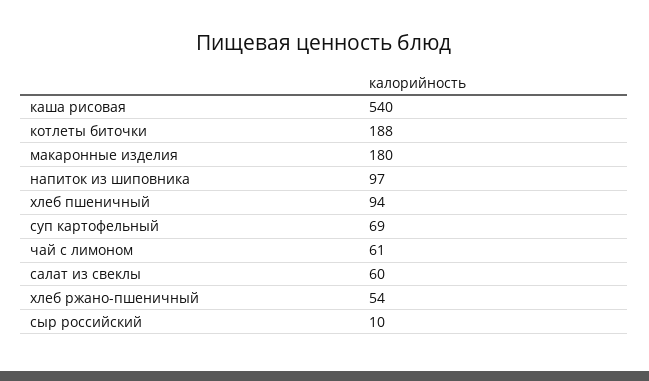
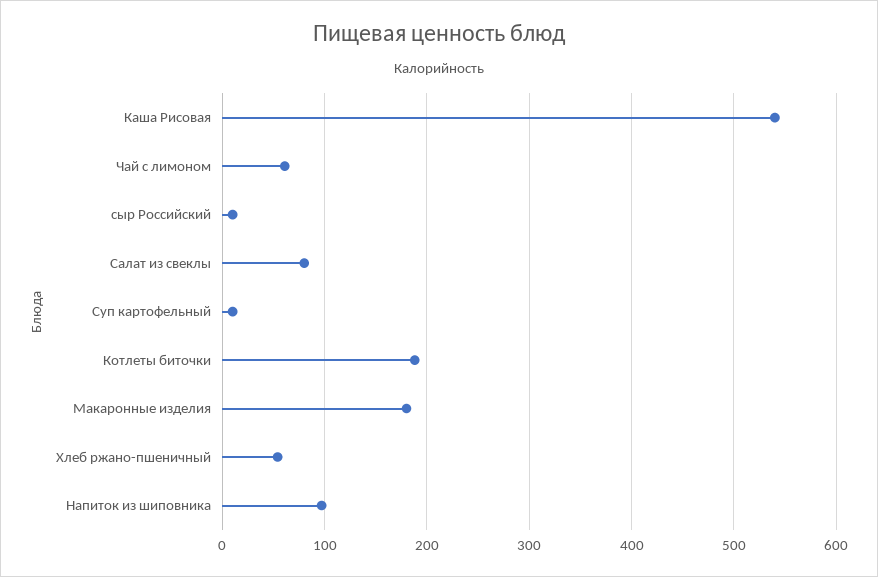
хлеб пшеничный: 94 -> none
суп картофельный: 69 -> 10
салат из свеклы: 60 -> 80

